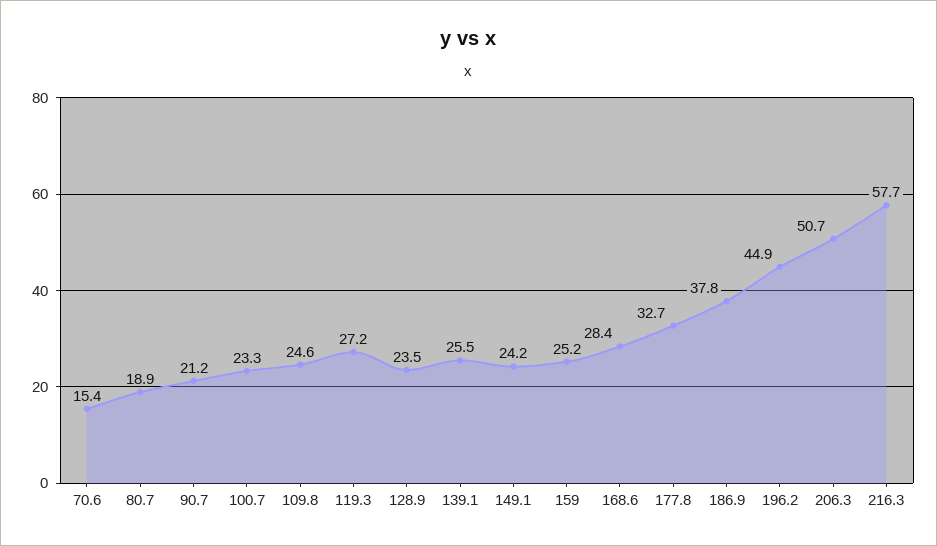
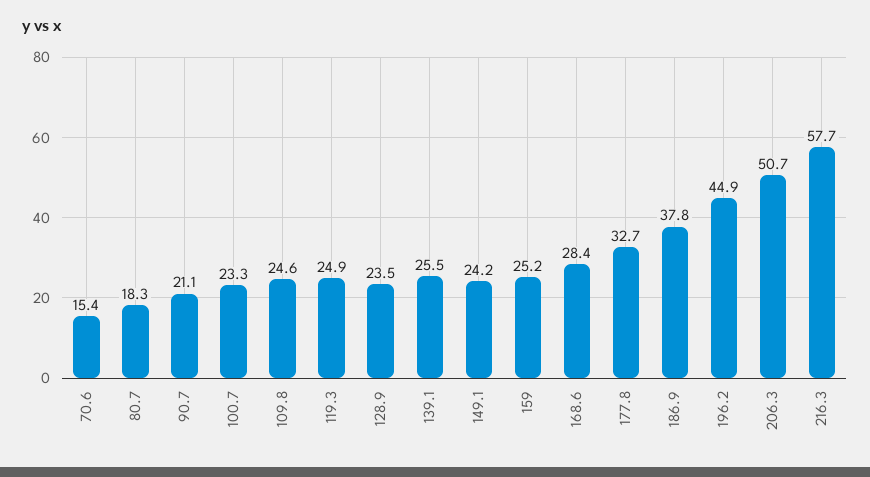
80.7: 18.9 -> 18.3
90.7: 21.2 -> 21.1
119.3: 27.2 -> 24.9

